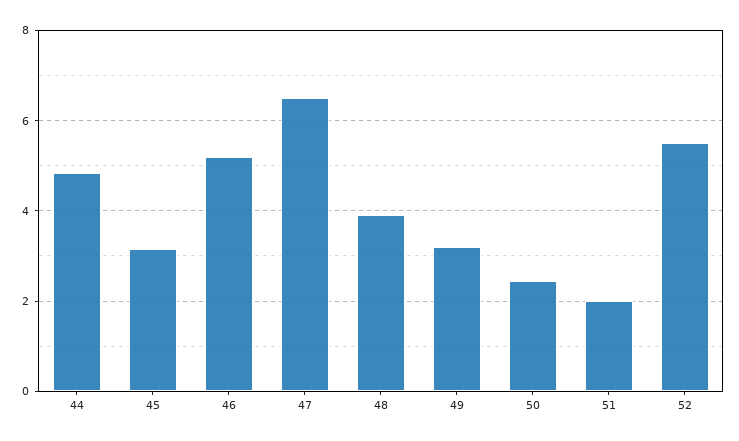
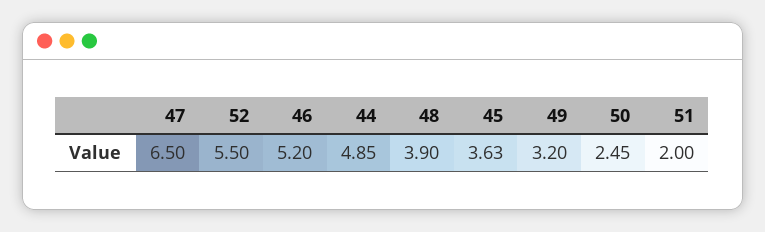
45: 3.2 -> 3.63

